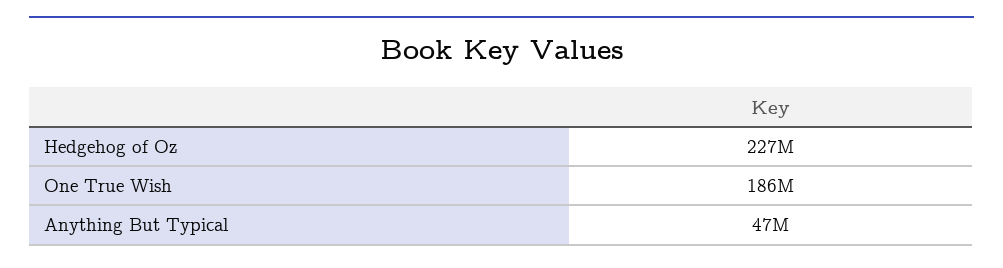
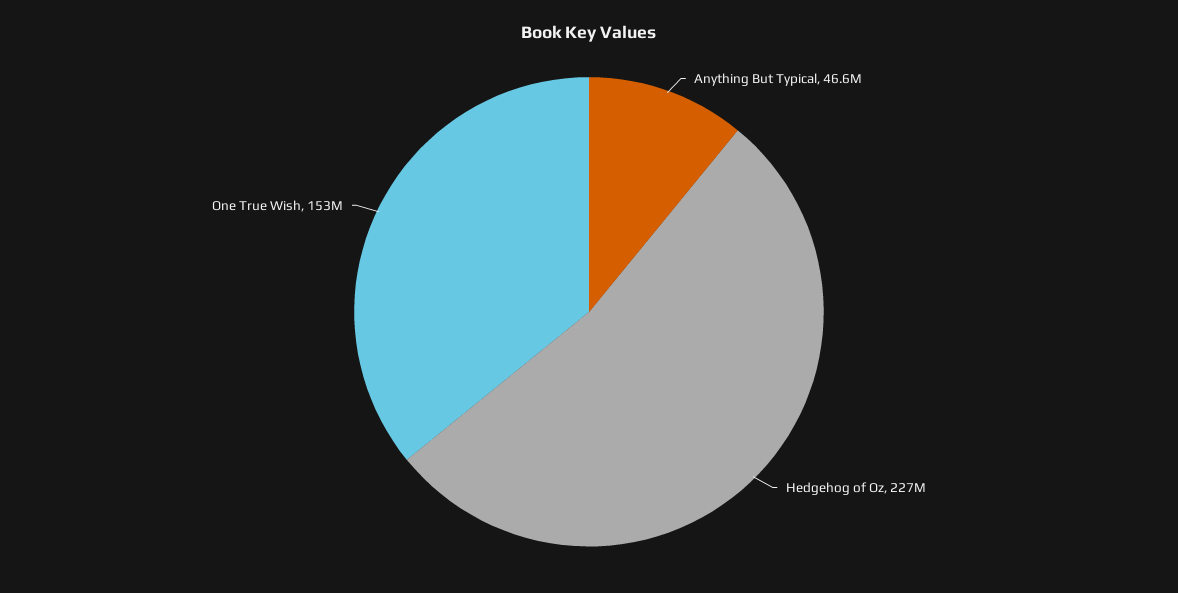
One True Wish: 186000000 -> 153000000

